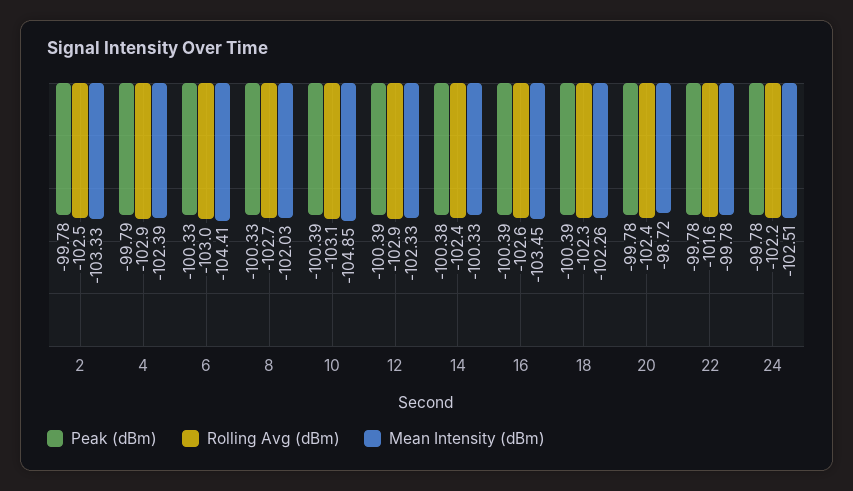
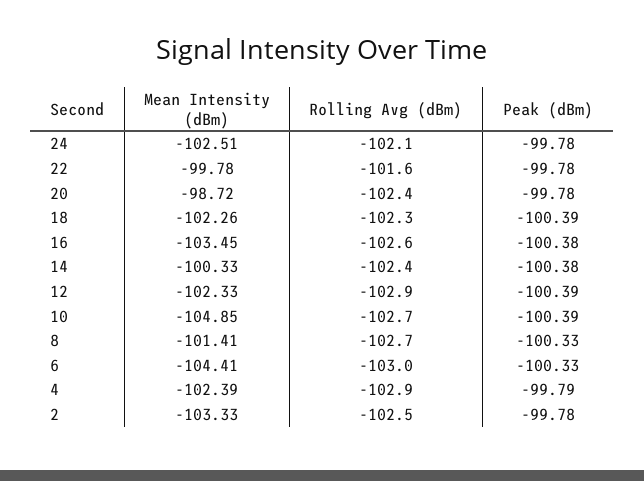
Mean Intensity (dBm), 8: -102.03 -> -101.41
Rolling Avg (dBm), 10: -103.1 -> -102.7
Peak (dBm), 16: -100.39 -> -100.38
Rolling Avg (dBm), 24: -102.2 -> -102.1

